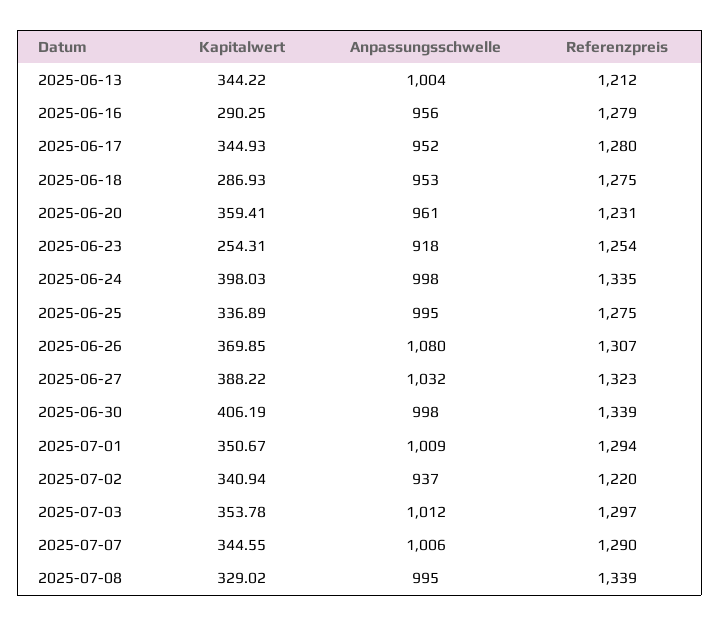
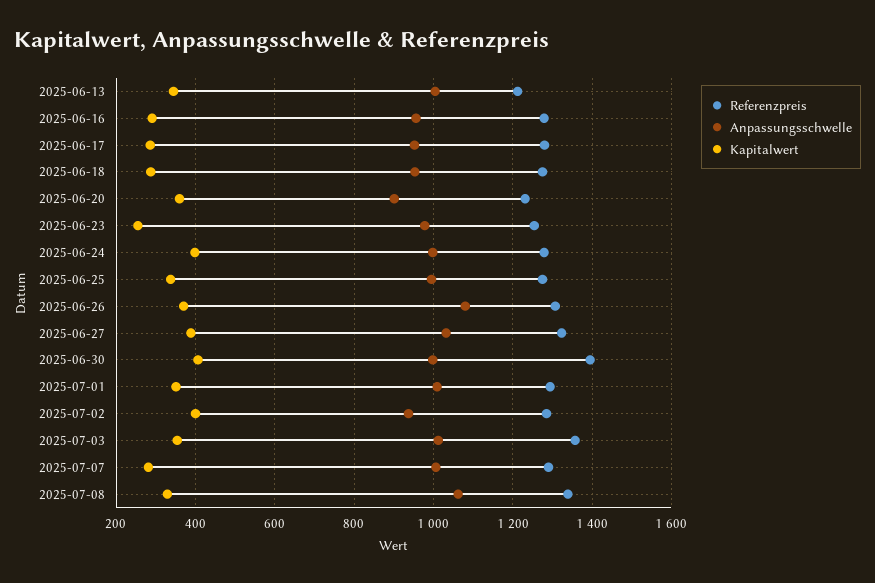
Kapitalwert, 2025-06-17: 344.93 -> 280
Anpassungsschwelle, 2025-06-20: 961 -> 900
Anpassungsschwelle, 2025-06-23: 918 -> 980
Referenzpreis, 2025-06-24: 1335 -> 1280
Referenzpreis, 2025-06-30: 1339 -> 1400
Kapitalwert, 2025-07-02: 340.94 -> 400
Referenzpreis, 2025-07-02: 1220 -> 1280
Referenzpreis, 2025-07-03: 1297 -> 1360
Kapitalwert, 2025-07-07: 344.55 -> 280
Anpassungsschwelle, 2025-07-08: 995 -> 1060

